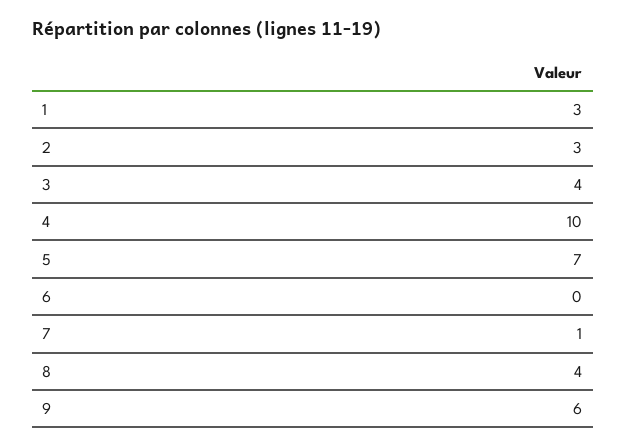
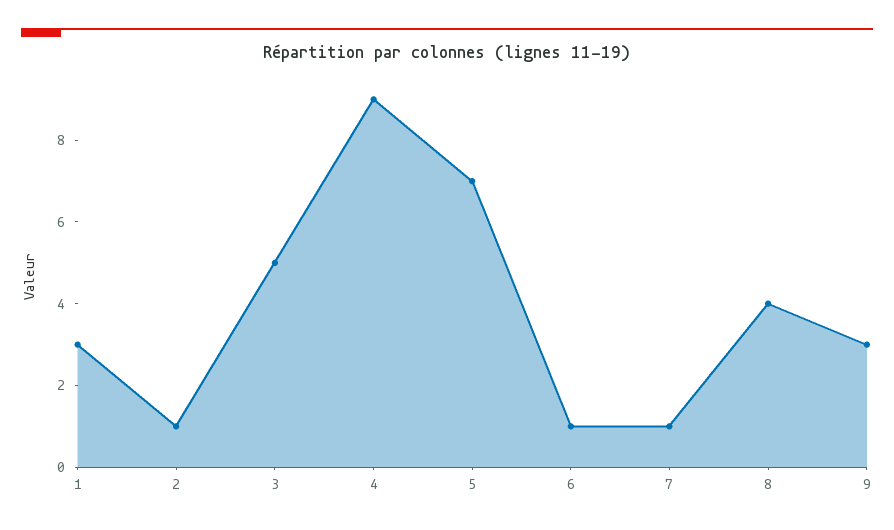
2: 3 -> 1
3: 4 -> 5
4: 10 -> 9
6: 0 -> 1
9: 6 -> 3

